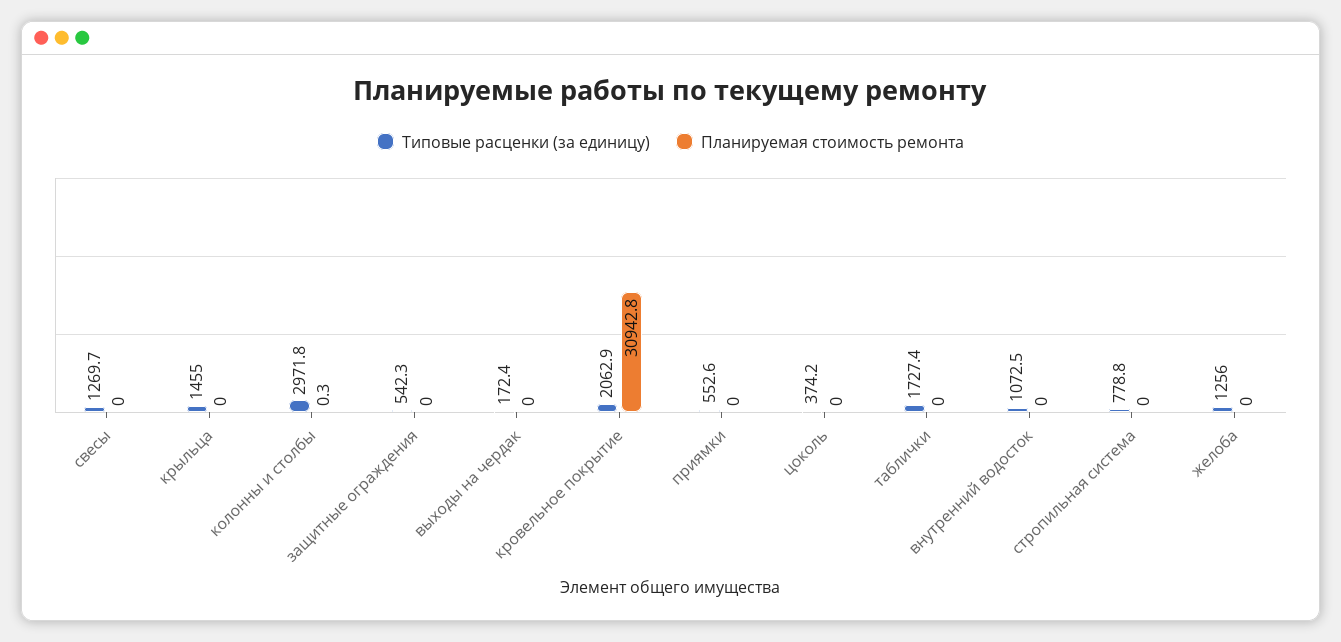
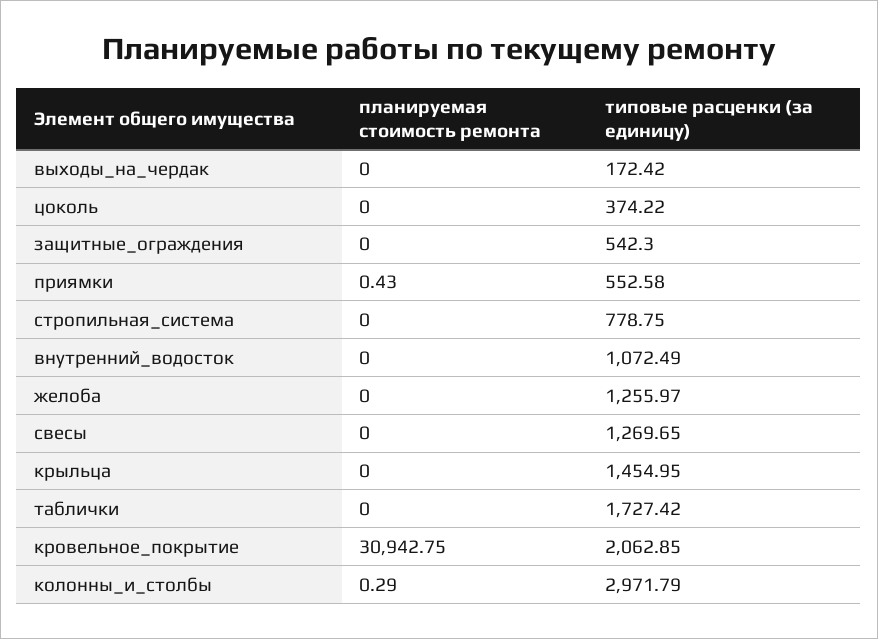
Планируемая стоимость ремонта, приямки: 0 -> 0.43

